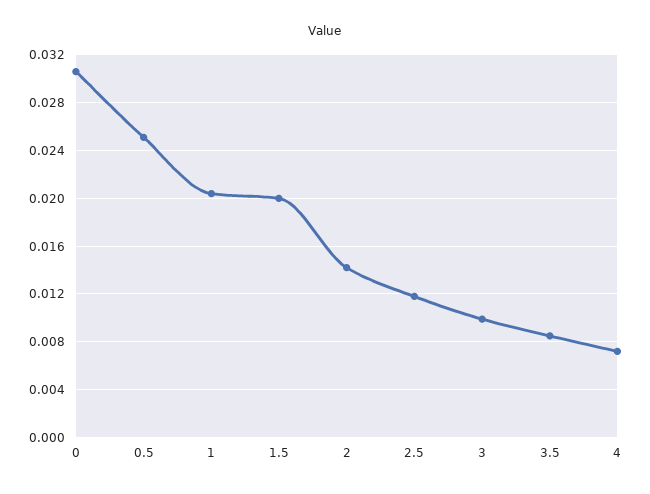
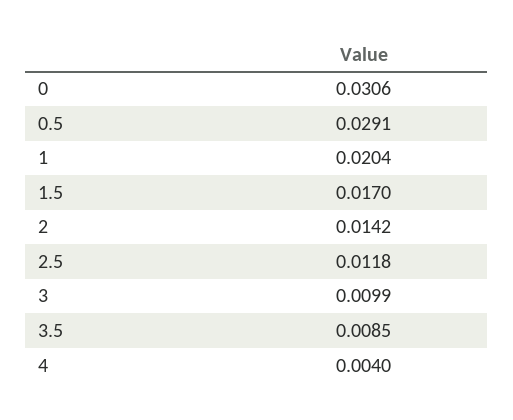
0.5: 0.025 -> 0.0291
1.5: 0.02 -> 0.017
4: 0.007 -> 0.004

